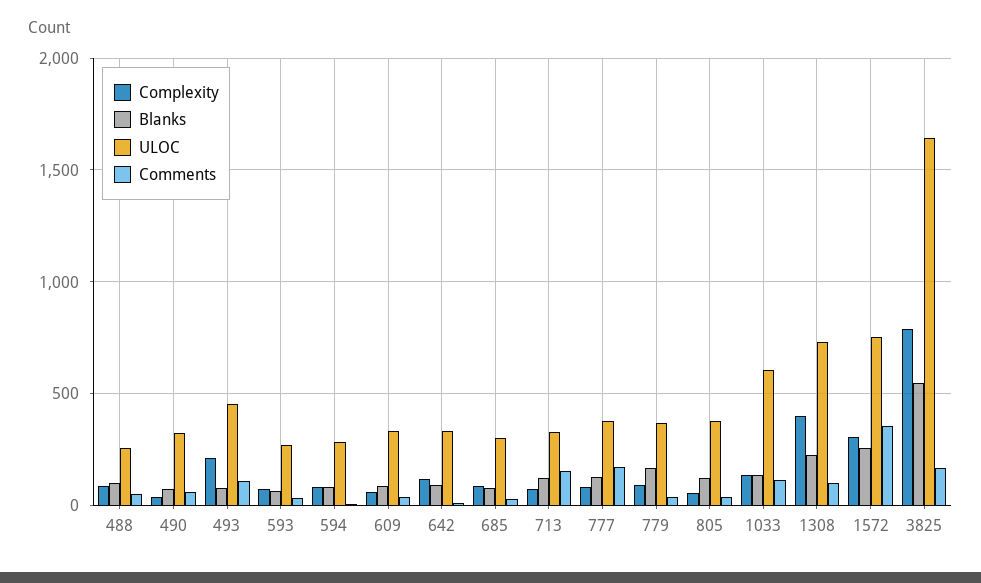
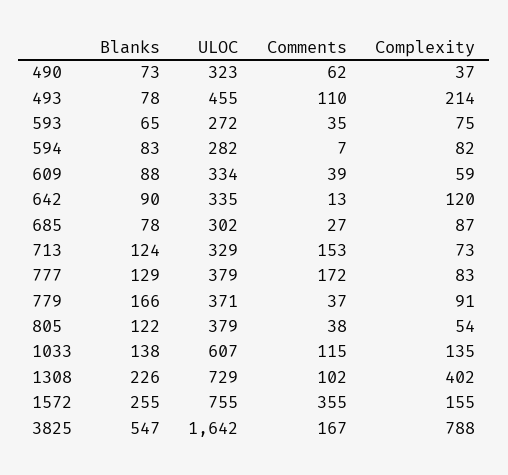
Complexity, 488: 100 -> none
Blanks, 488: 100 -> none
ULOC, 488: 250 -> none
Comments, 488: 50 -> none
Complexity, 1572: 300 -> 155

